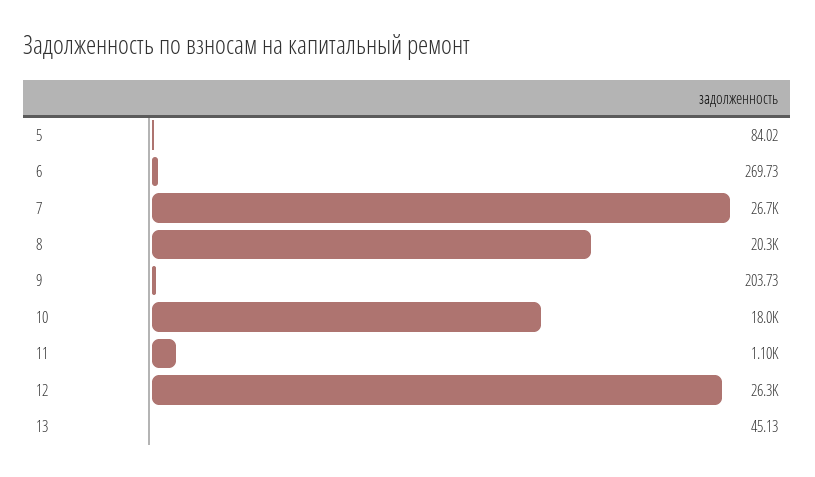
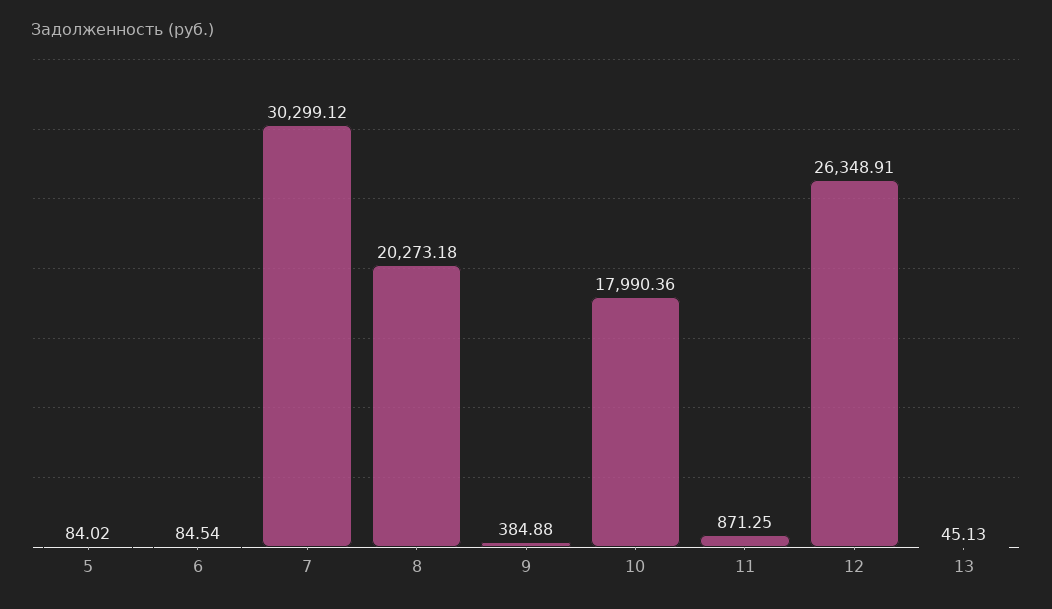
6: 269.73 -> 84.54
7: 26700 -> 30299.12
9: 203.73 -> 384.88
11: 1100 -> 871.25

